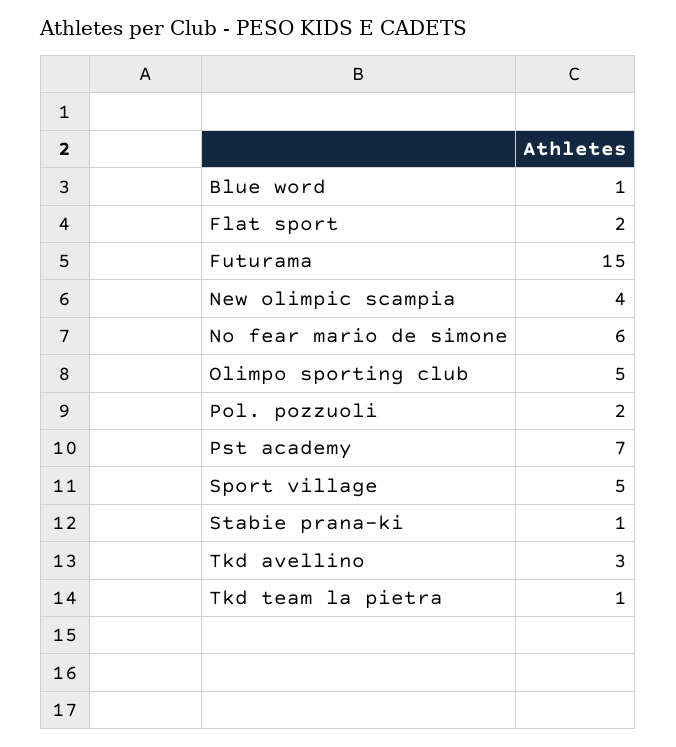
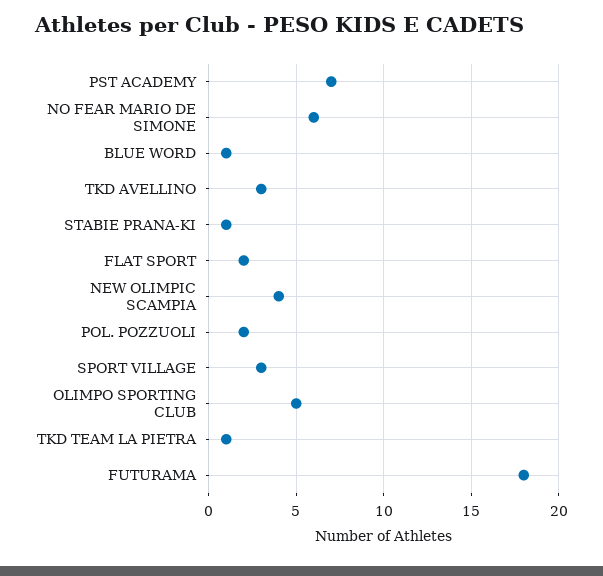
Futurama: 15 -> 18
Sport village: 5 -> 3

